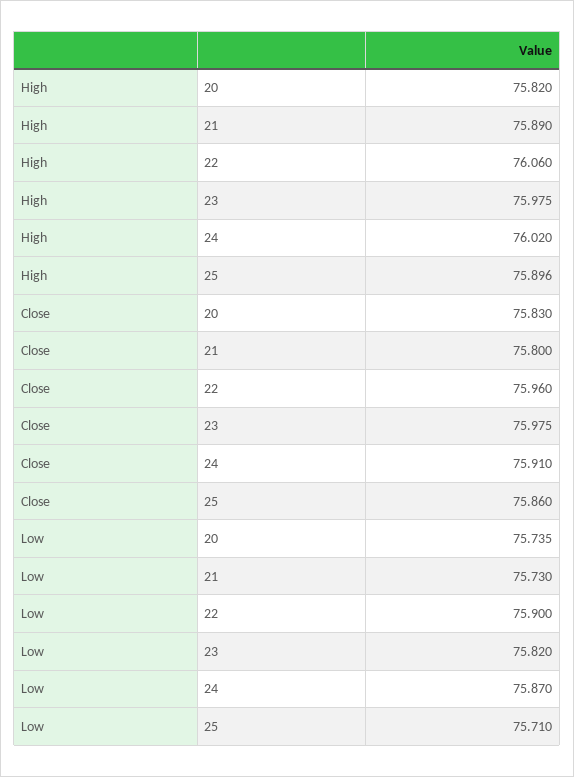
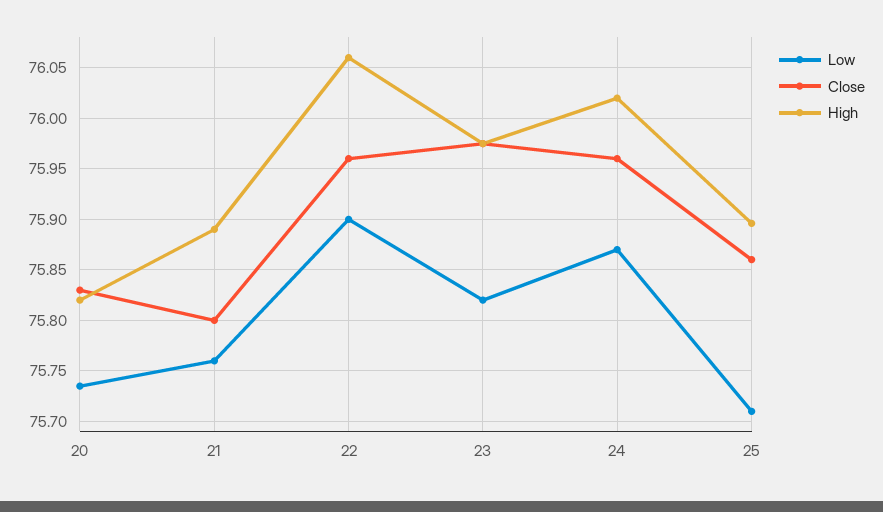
Close, 24: 75.91 -> 75.96
Low, 21: 75.73 -> 75.76

